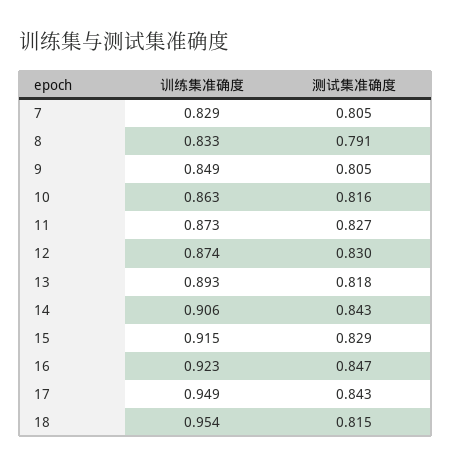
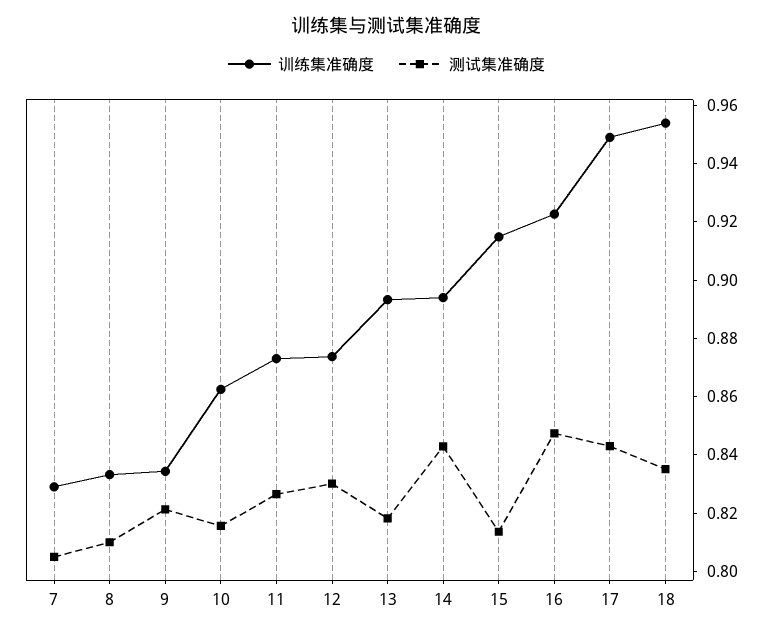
测试集准确度, 8: 0.791 -> 0.81
训练集准确度, 9: 0.849 -> 0.835
测试集准确度, 9: 0.805 -> 0.82
训练集准确度, 14: 0.906 -> 0.895
测试集准确度, 15: 0.829 -> 0.815
测试集准确度, 18: 0.815 -> 0.835

